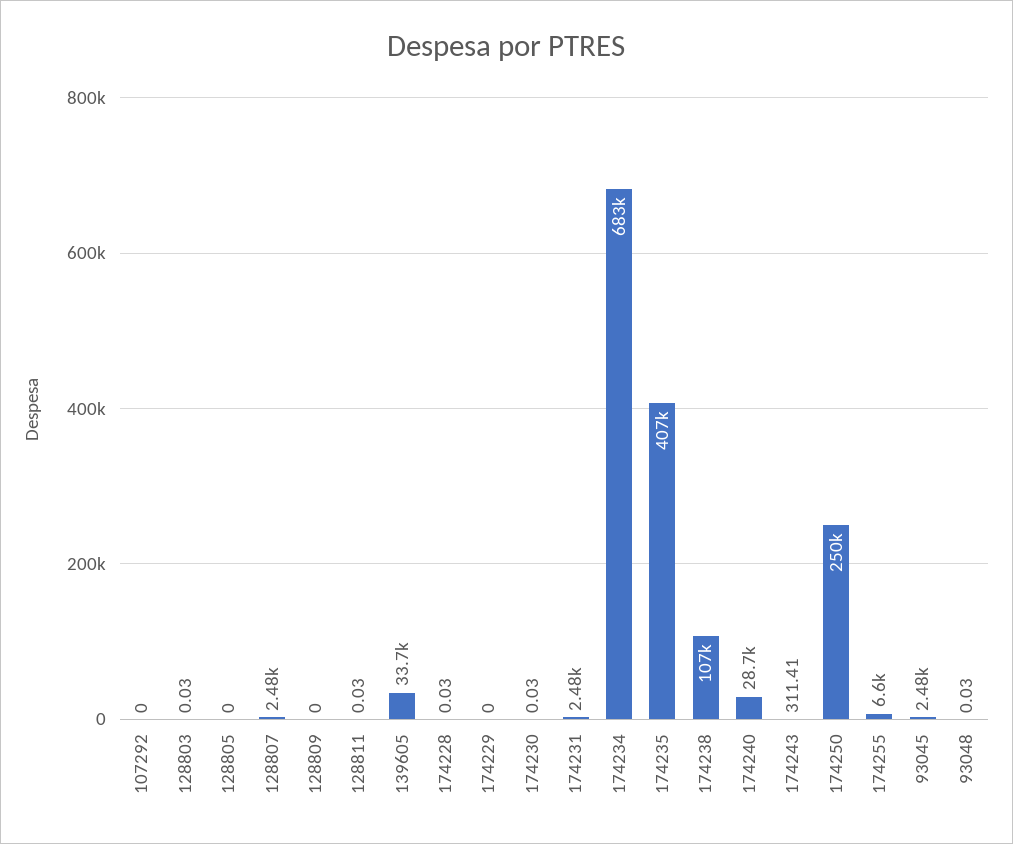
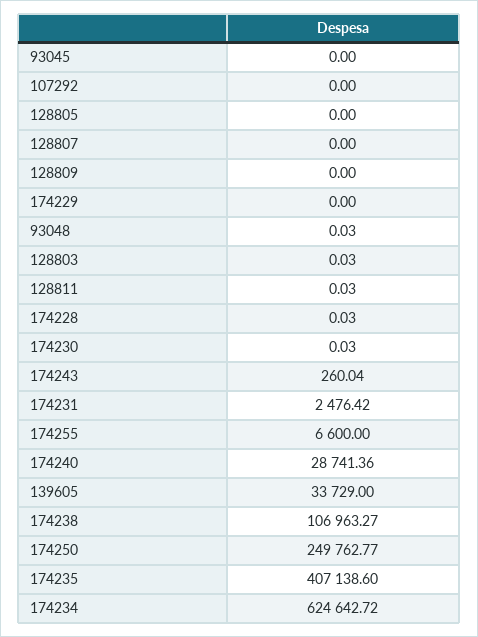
128807: 2480 -> 0
174234: 683000 -> 624642.72
174243: 311.41 -> 260.04
93045: 2480 -> 0

